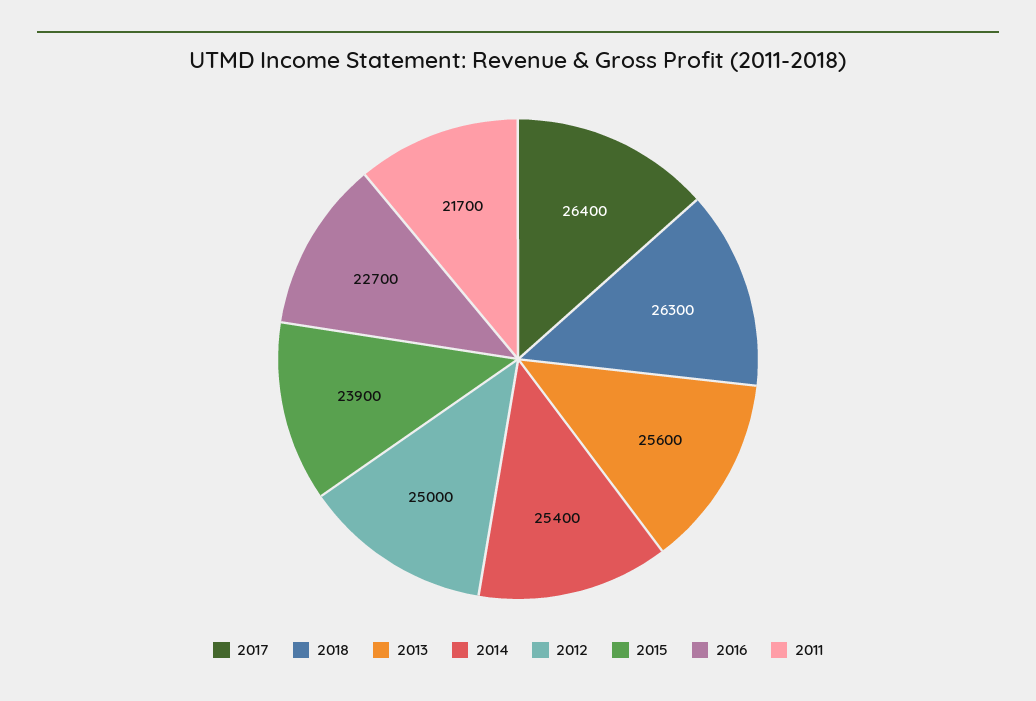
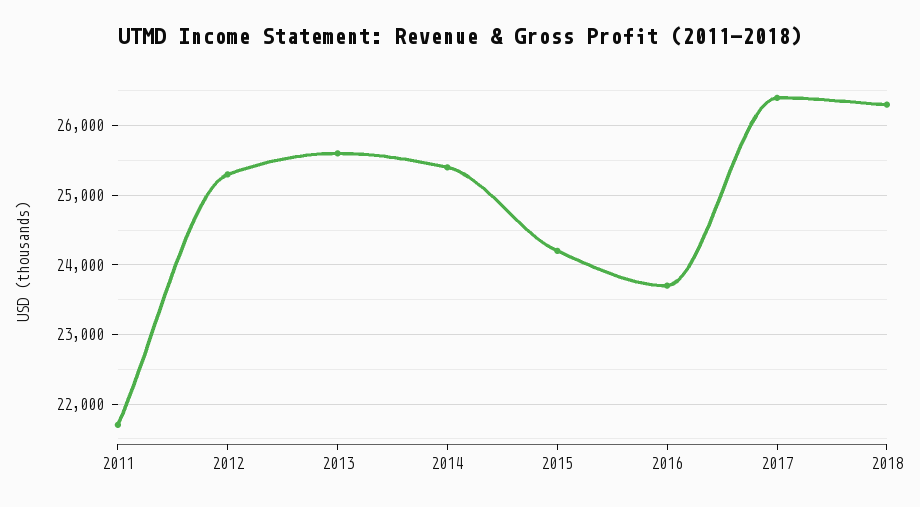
2012: 25000 -> 25300
2015: 23900 -> 24200
2016: 22700 -> 23700

